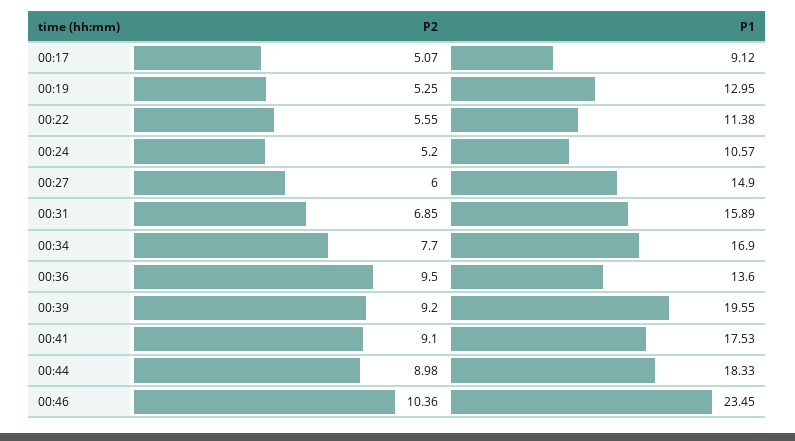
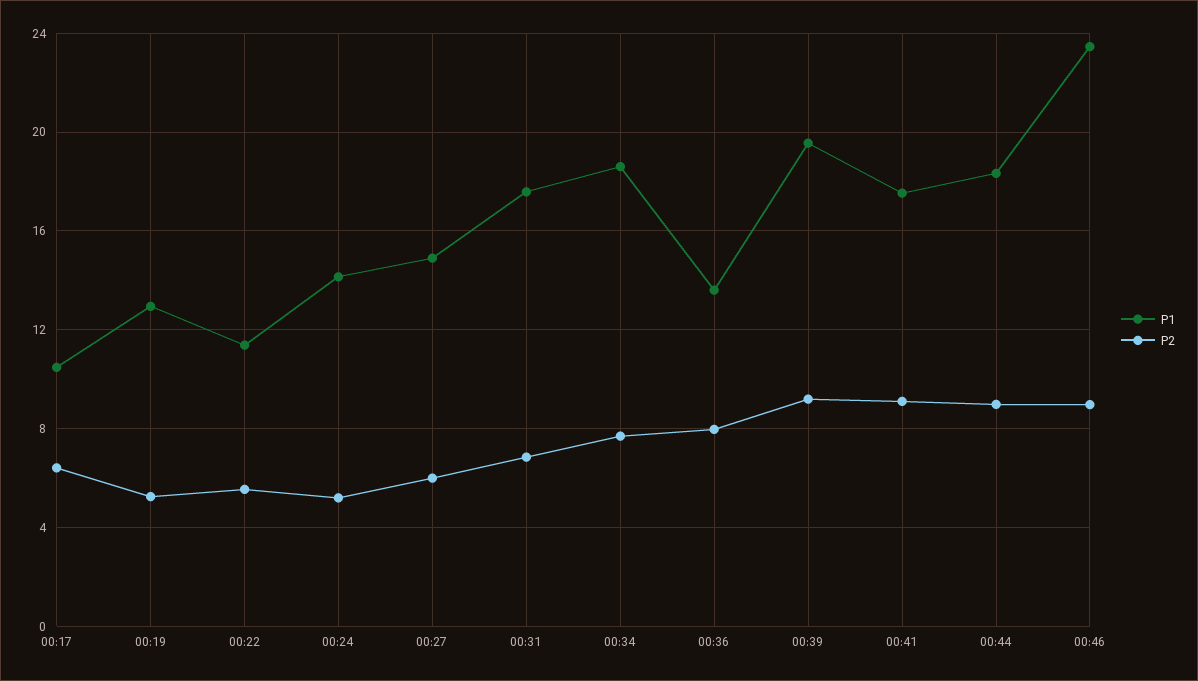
P2, 00:17: 5.07 -> 6.5
P1, 00:17: 9.12 -> 10.5
P1, 00:24: 10.57 -> 14
P1, 00:31: 15.89 -> 17.5
P1, 00:34: 16.9 -> 18.5
P2, 00:36: 9.5 -> 8
P2, 00:46: 10.36 -> 9

